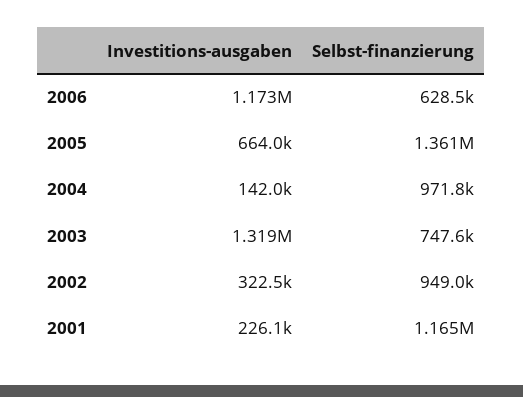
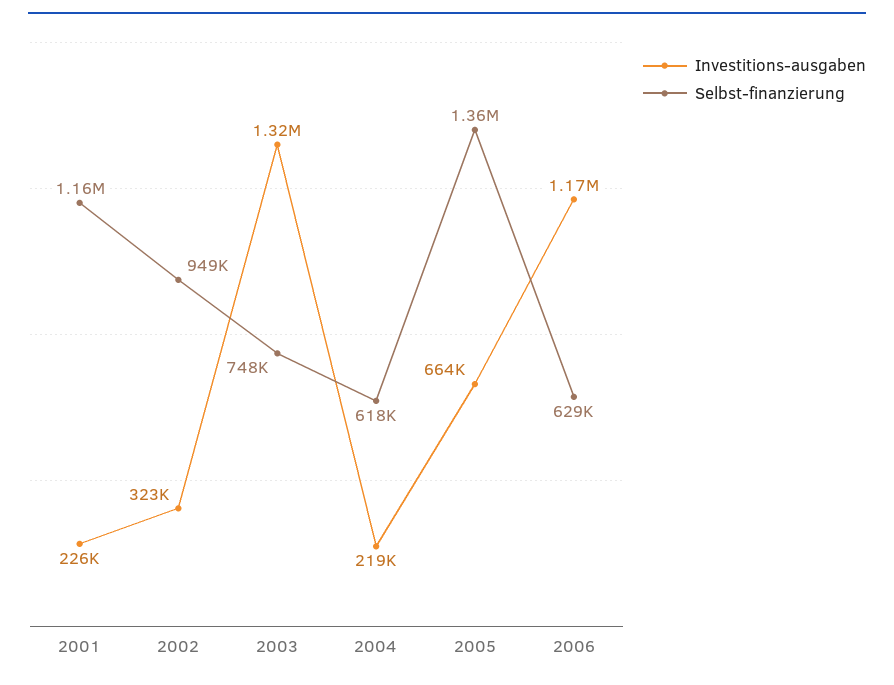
Investitions-ausgaben, 2004: 142000 -> 219000
Selbst-finanzierung, 2004: 971800 -> 618000

